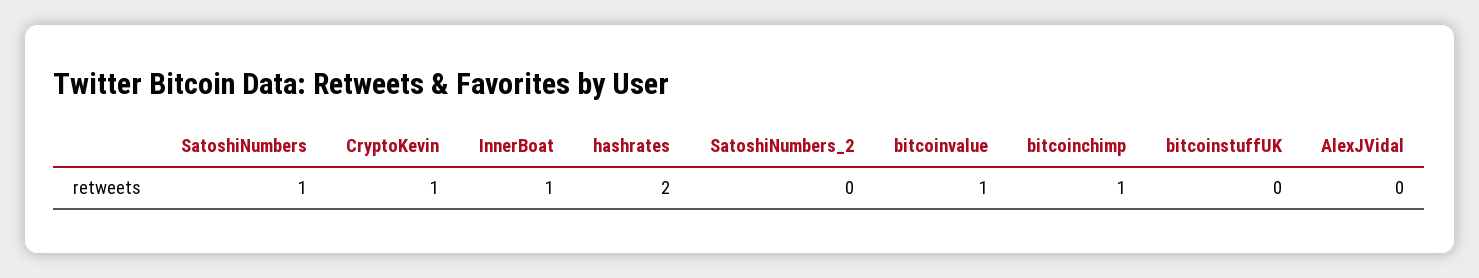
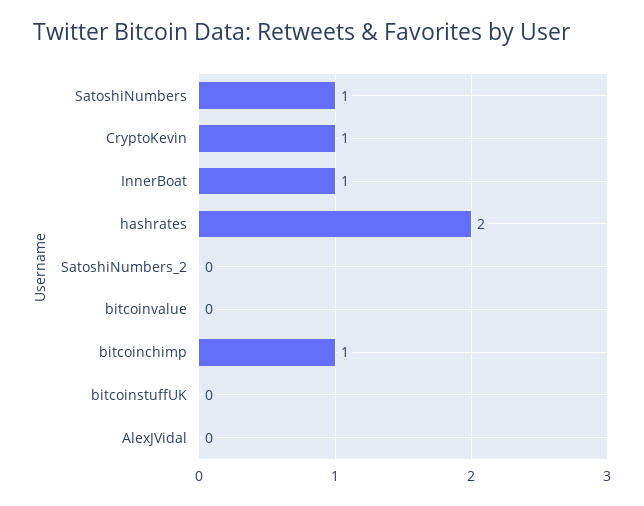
bitcoinvalue: 1 -> 0

